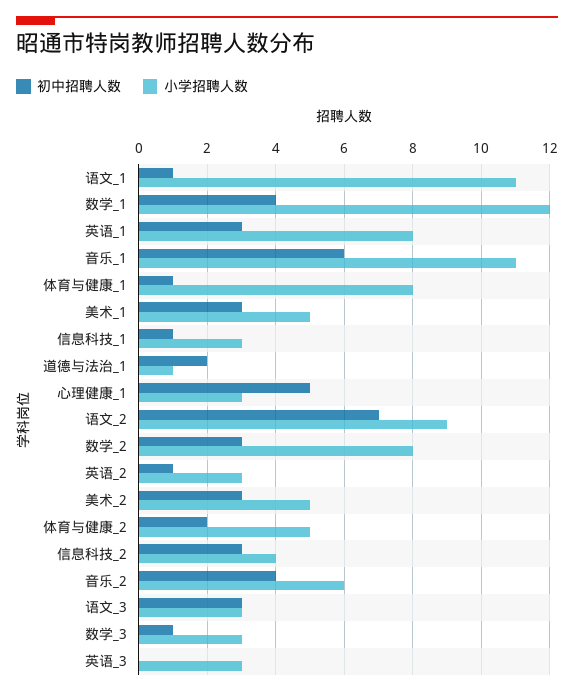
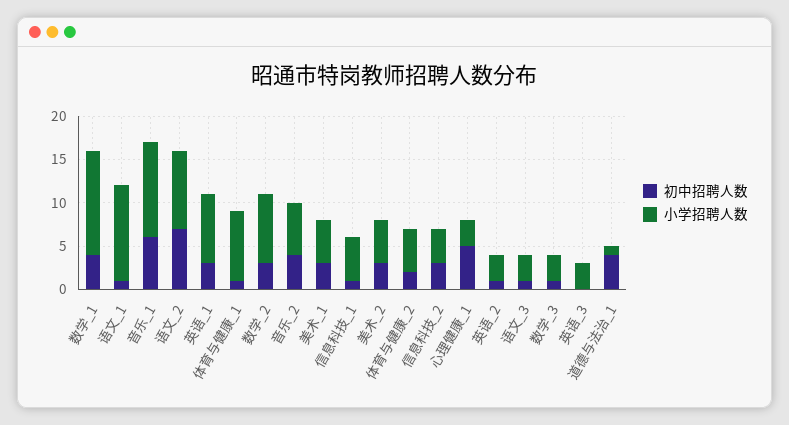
小学招聘人数, 信息科技_1: 3 -> 5
初中招聘人数, 道德与法治_1: 2 -> 4
初中招聘人数, 语文_3: 3 -> 1

